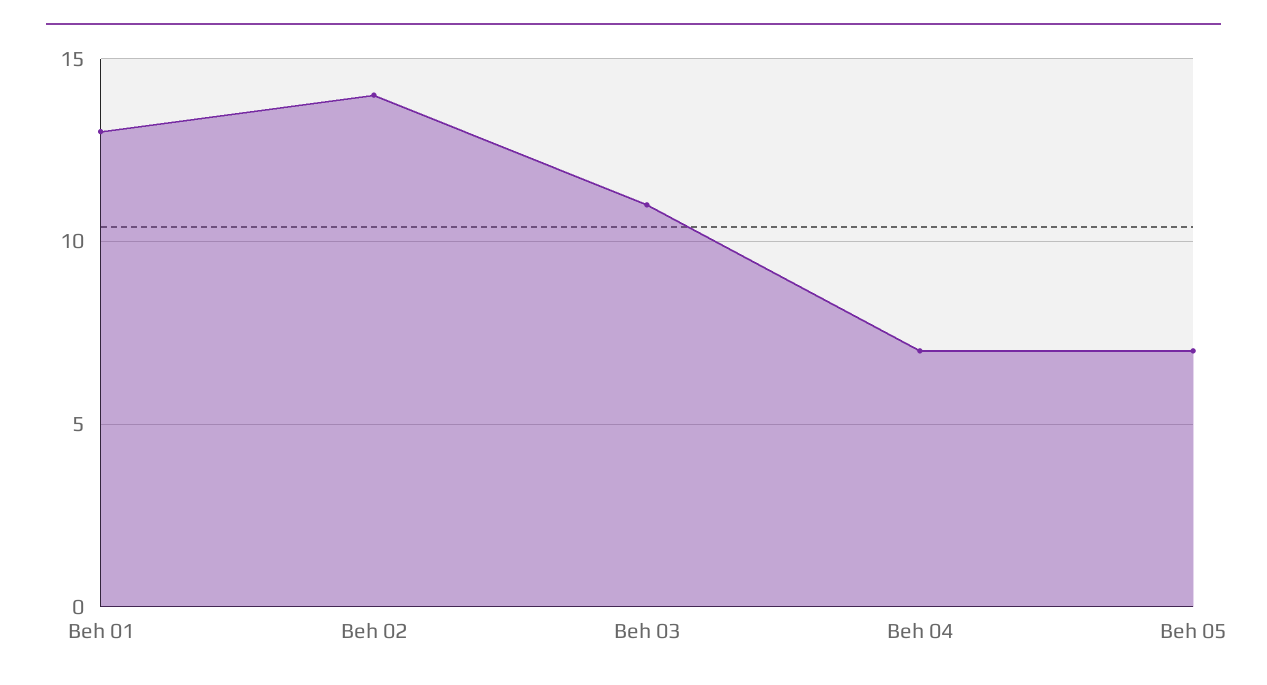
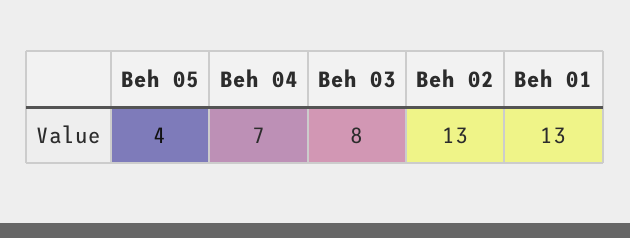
Beh 02: 14 -> 13
Beh 03: 11 -> 8
Beh 05: 7 -> 4

